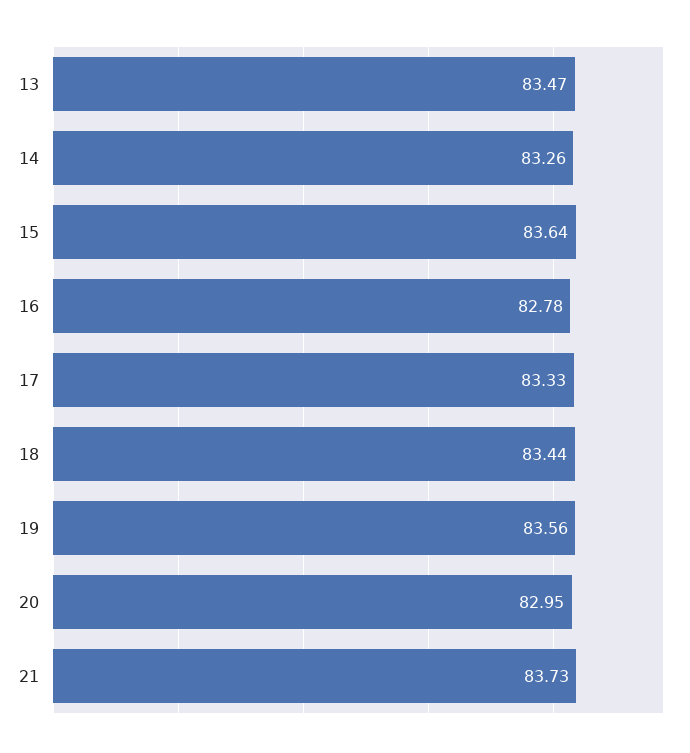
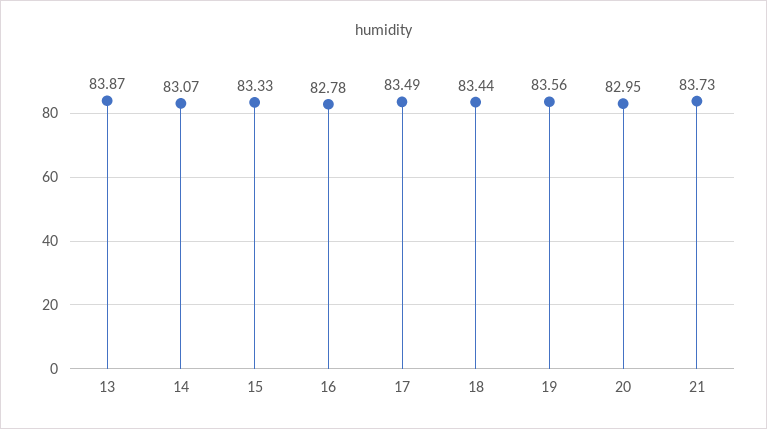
13: 83.47 -> 83.87
14: 83.26 -> 83.07
15: 83.64 -> 83.33
17: 83.33 -> 83.49

